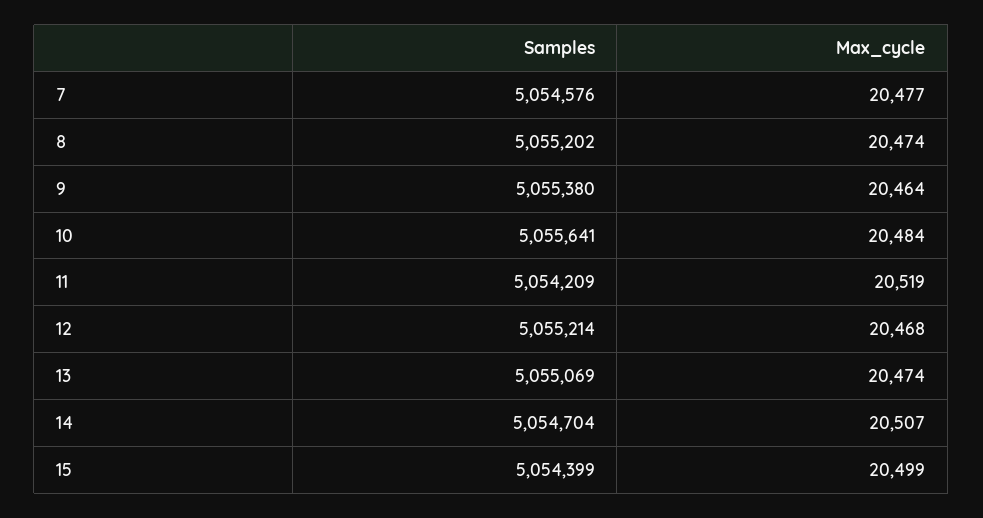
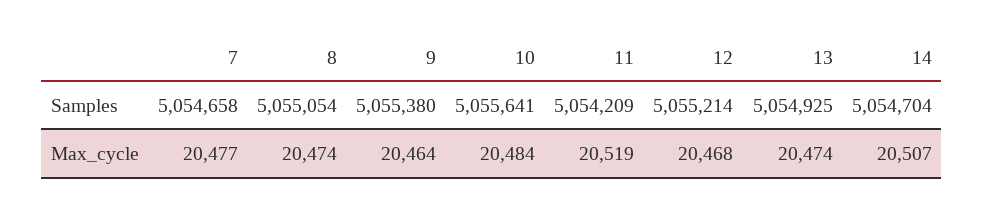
Samples, 7: 5054576 -> 5054658
Samples, 8: 5055202 -> 5055054
Samples, 13: 5055069 -> 5054925
Samples, 15: 5054399 -> none
Max_cycle, 15: 20499 -> none

